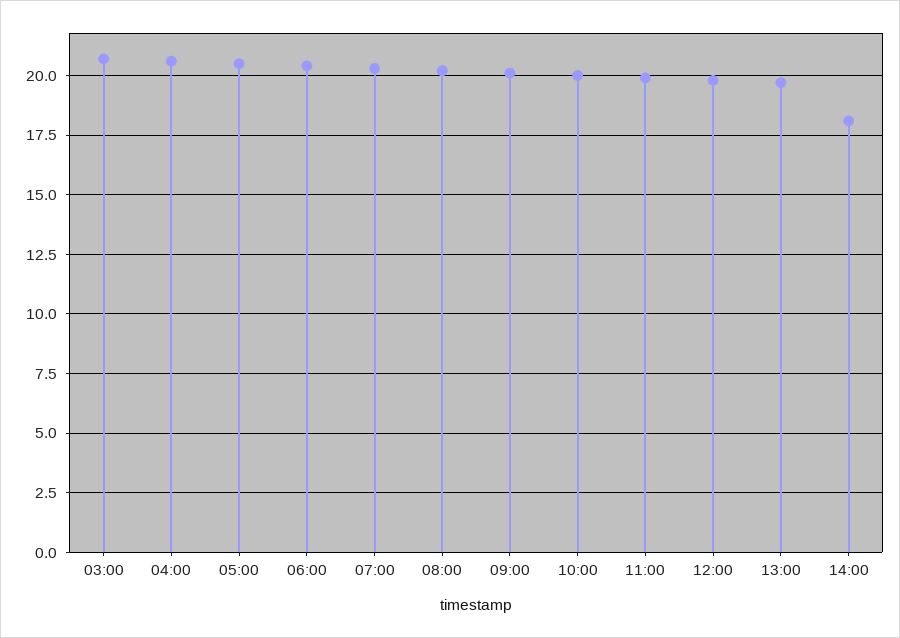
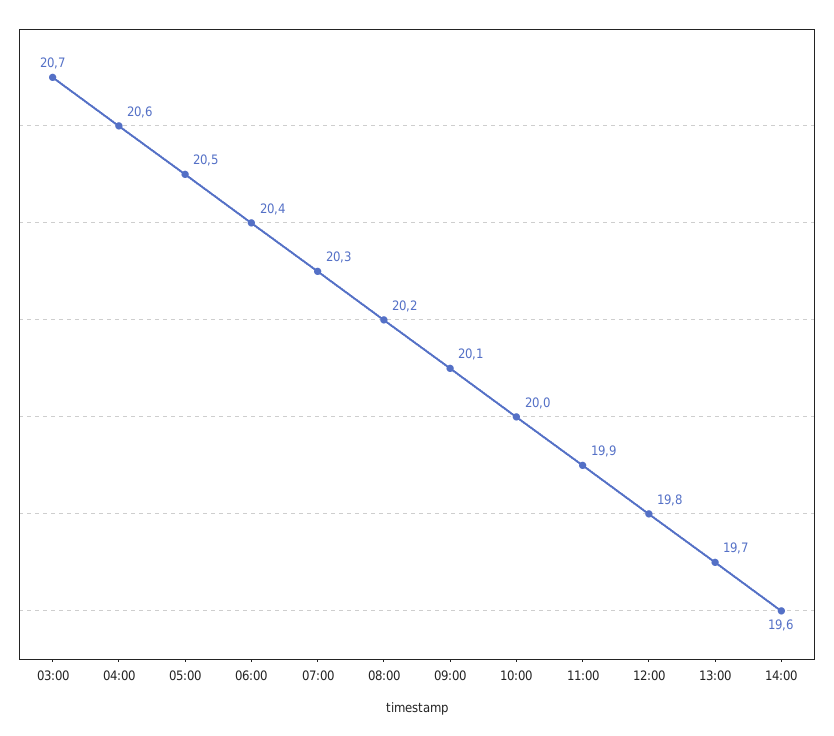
14:00: 18 -> 19.6

